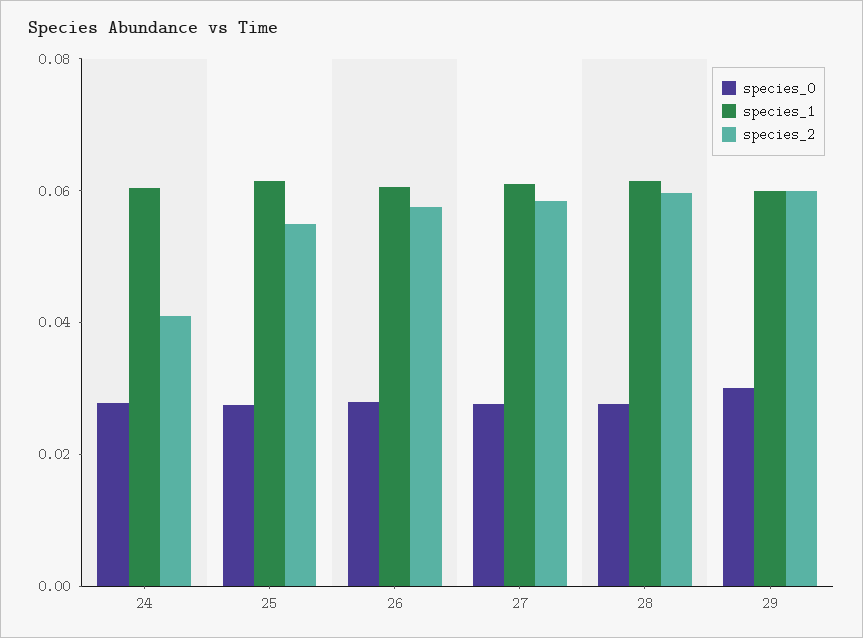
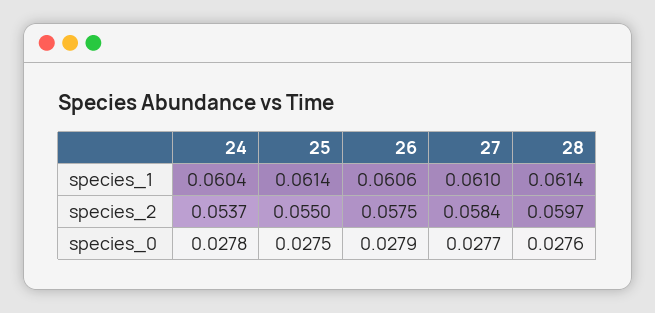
species_2, 24: 0.04 -> 0.0537
species_0, 29: 0.03 -> none
species_1, 29: 0.06 -> none
species_2, 29: 0.06 -> none

